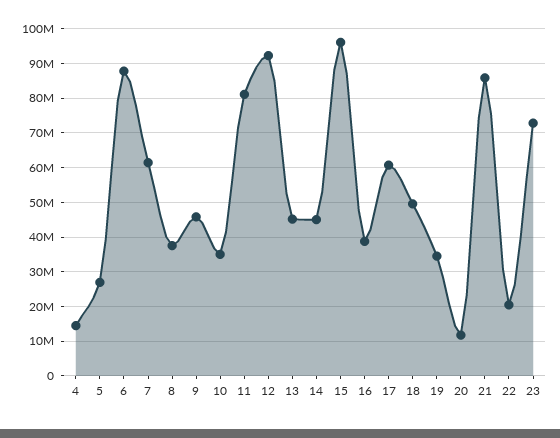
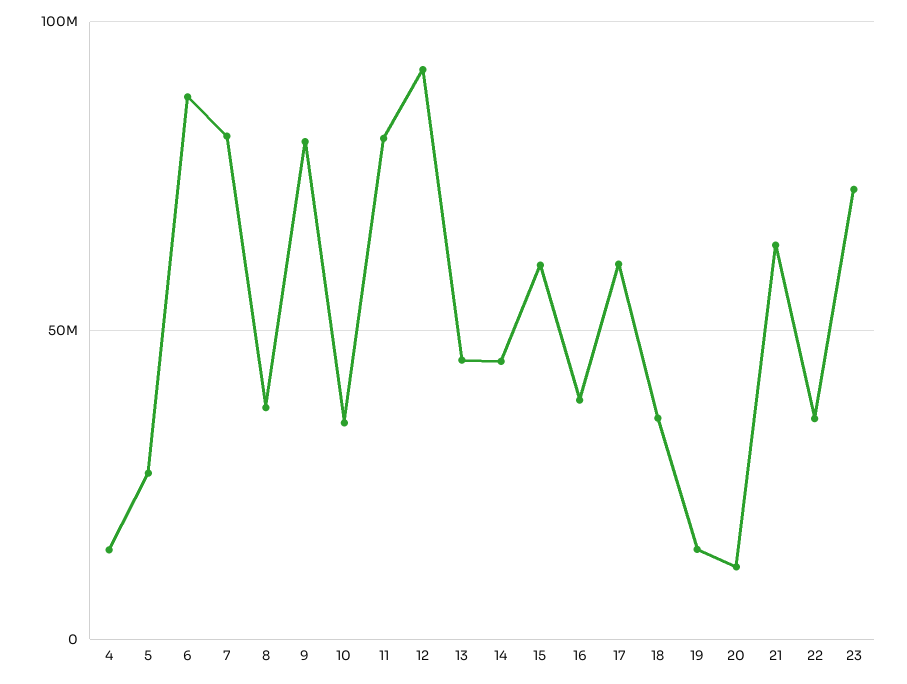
7: 62000000 -> 80000000
9: 46000000 -> 80000000
15: 96000000 -> 60000000
18: 50000000 -> 35000000
19: 34000000 -> 15000000
21: 86000000 -> 65000000
22: 20000000 -> 35000000

